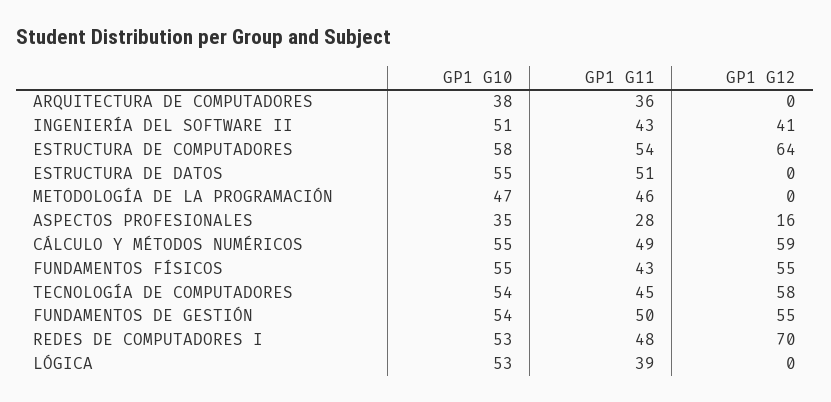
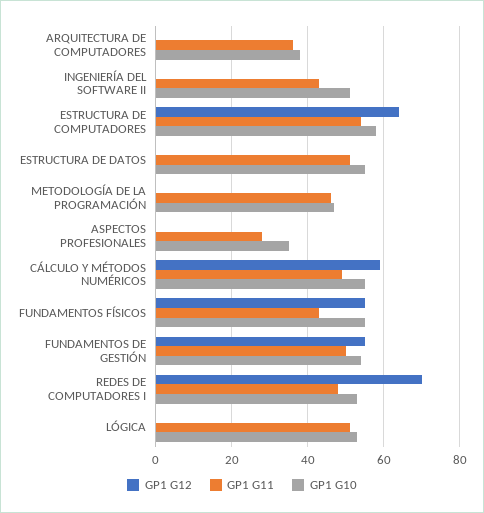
GP1 G12, INGENIERÍA DEL SOFTWARE II: 41 -> 0
GP1 G12, ASPECTOS PROFESIONALES: 16 -> 0
GP1 G10, TECNOLOGÍA DE COMPUTADORES: 54 -> none
GP1 G11, TECNOLOGÍA DE COMPUTADORES: 45 -> none
GP1 G12, TECNOLOGÍA DE COMPUTADORES: 58 -> none
GP1 G11, LÓGICA: 39 -> 50

